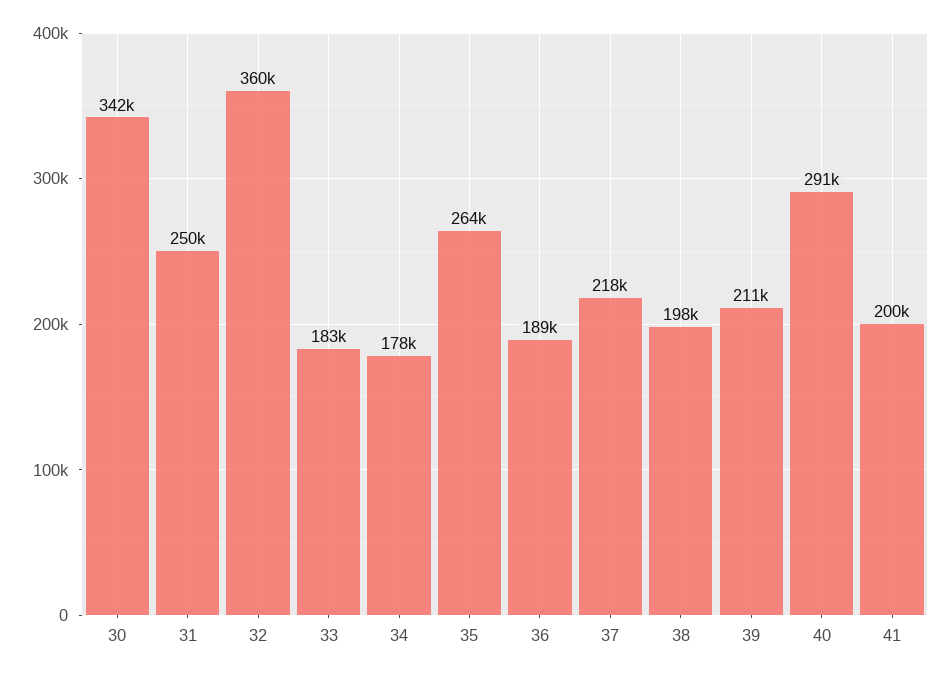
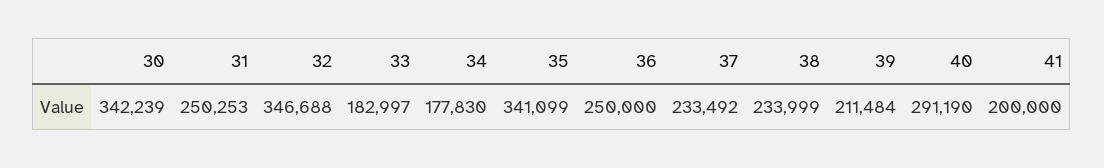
32: 360000 -> 346688
35: 264000 -> 341099
36: 189000 -> 250000
37: 218000 -> 233492
38: 198000 -> 233999

